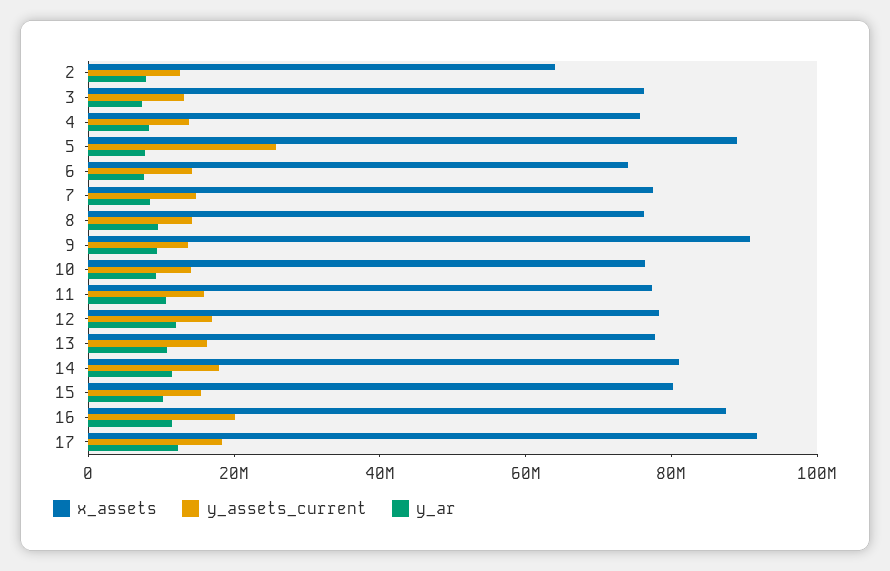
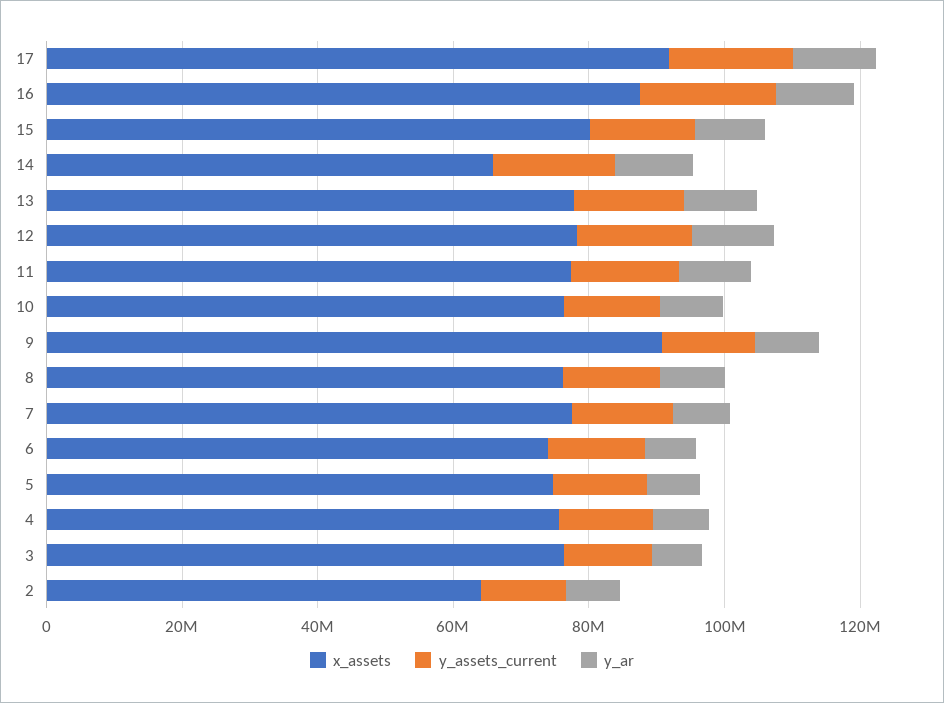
x_assets, 5: 90000000 -> 75000000
y_assets_current, 5: 25000000 -> 15000000
x_assets, 14: 80000000 -> 65000000

